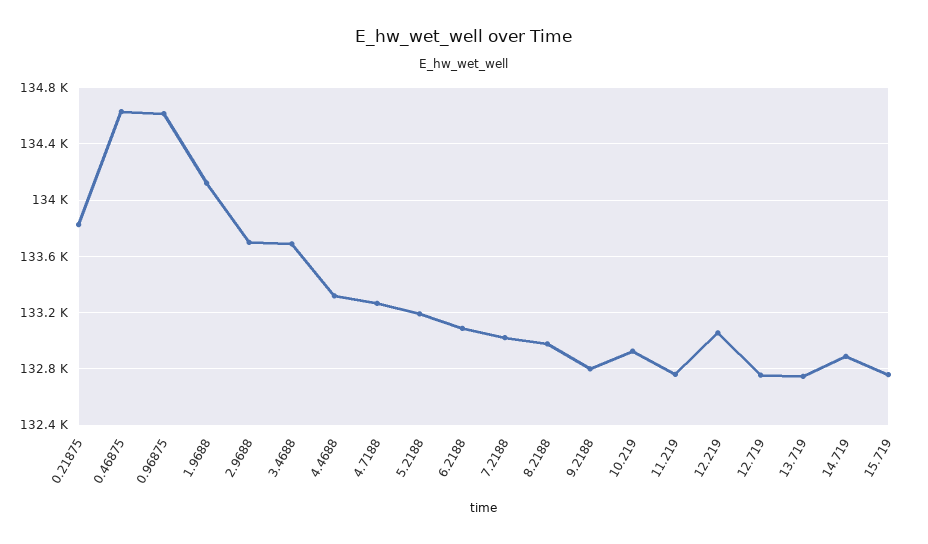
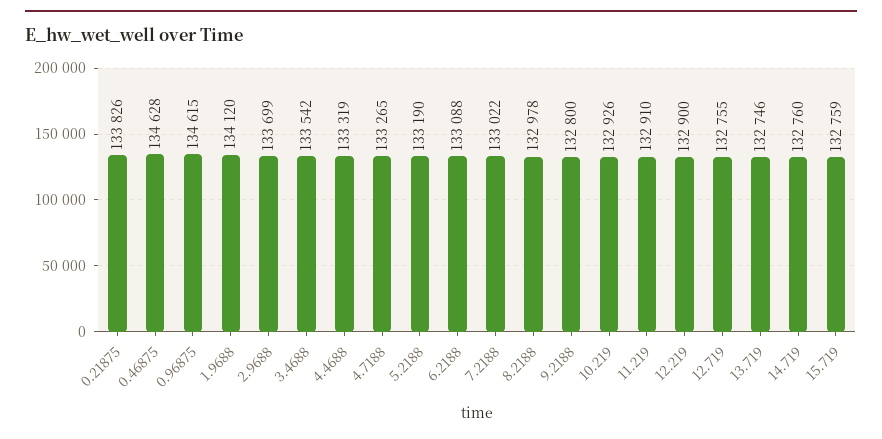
3.4688: 133700 -> 133542
11.219: 132750 -> 132910
12.219: 133050 -> 132900
14.719: 132900 -> 132760

